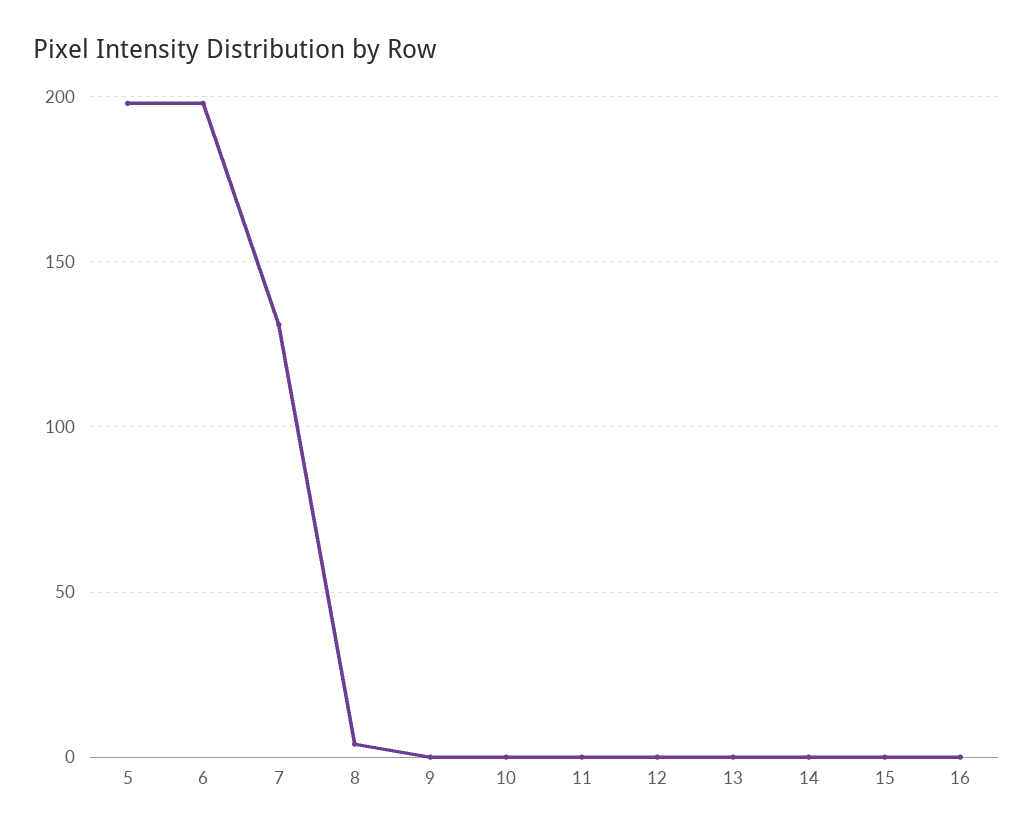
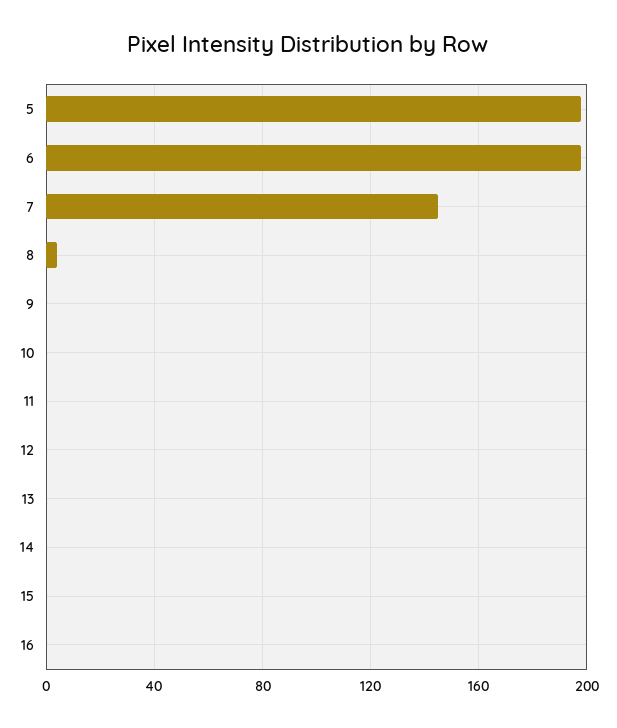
7: 130 -> 145

